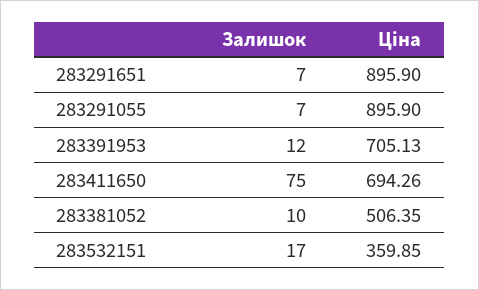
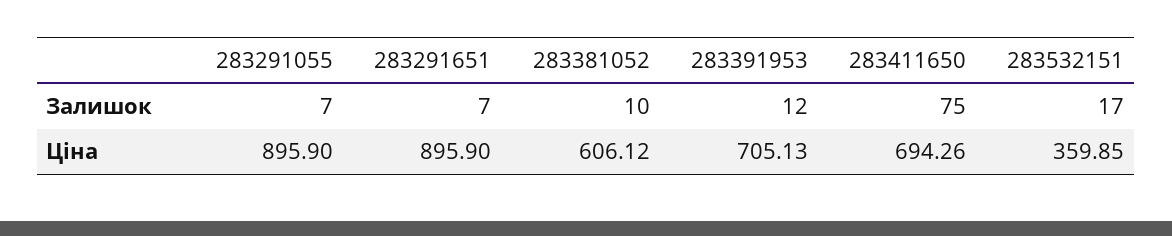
Ціна, 283381052: 506.35 -> 606.12

